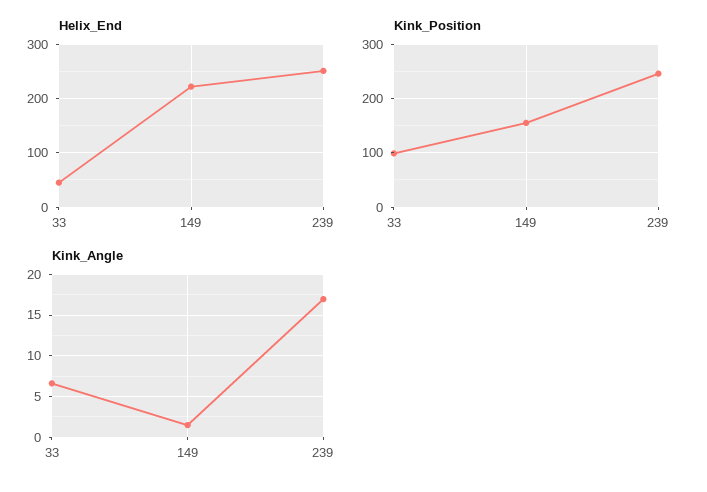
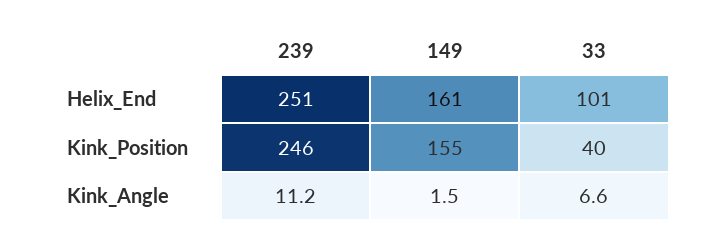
Helix_End, 33: 40 -> 101
Helix_End, 149: 220 -> 161
Kink_Position, 33: 100 -> 40
Kink_Angle, 239: 17 -> 11.2

